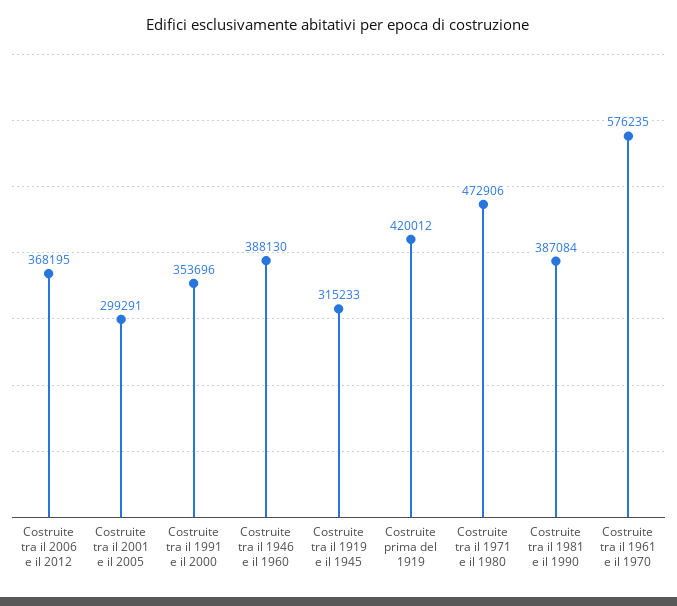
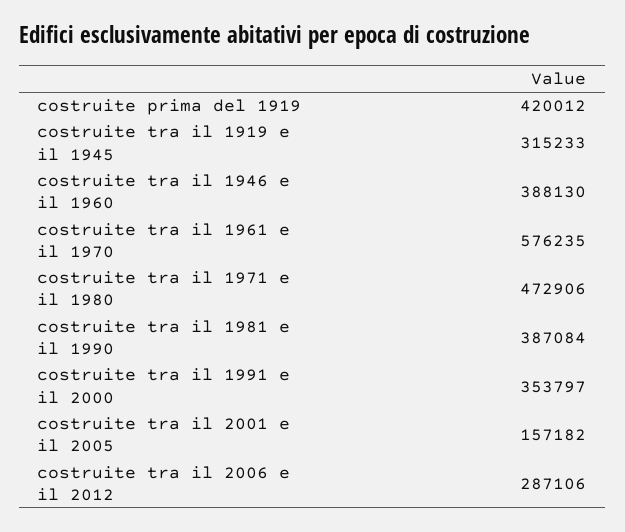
Costruite tra il 2006 e il 2012: 368195 -> 287106
Costruite tra il 2001 e il 2005: 299291 -> 157182
Costruite tra il 1991 e il 2000: 353696 -> 353797

